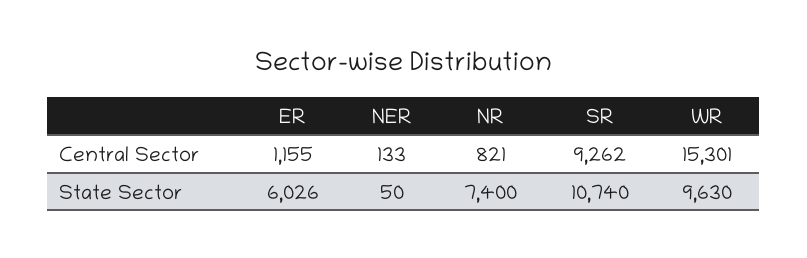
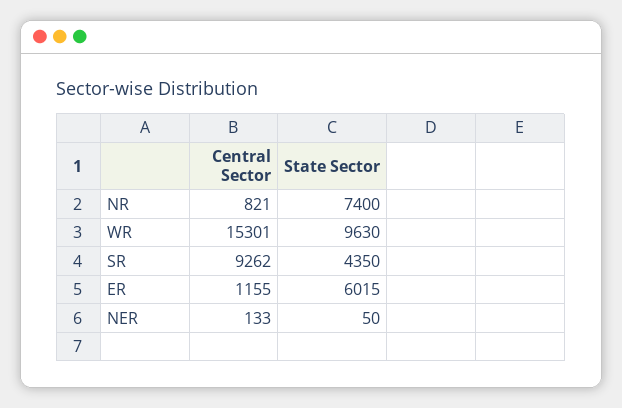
ER, State Sector: 6026 -> 6015
SR, State Sector: 10740 -> 4350

